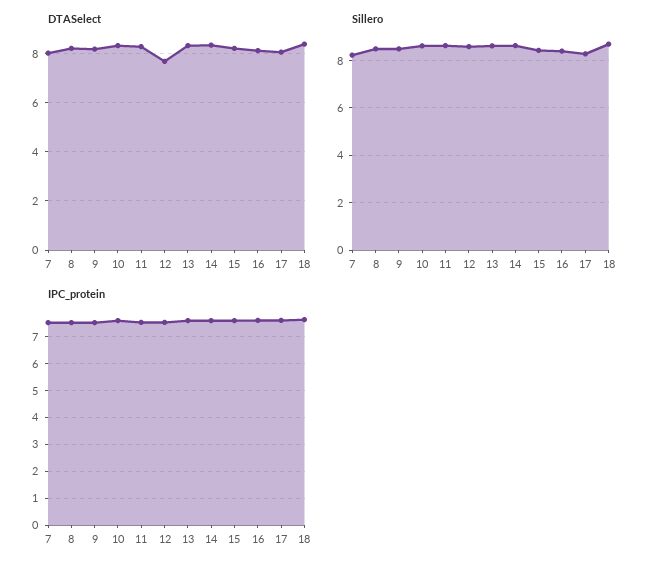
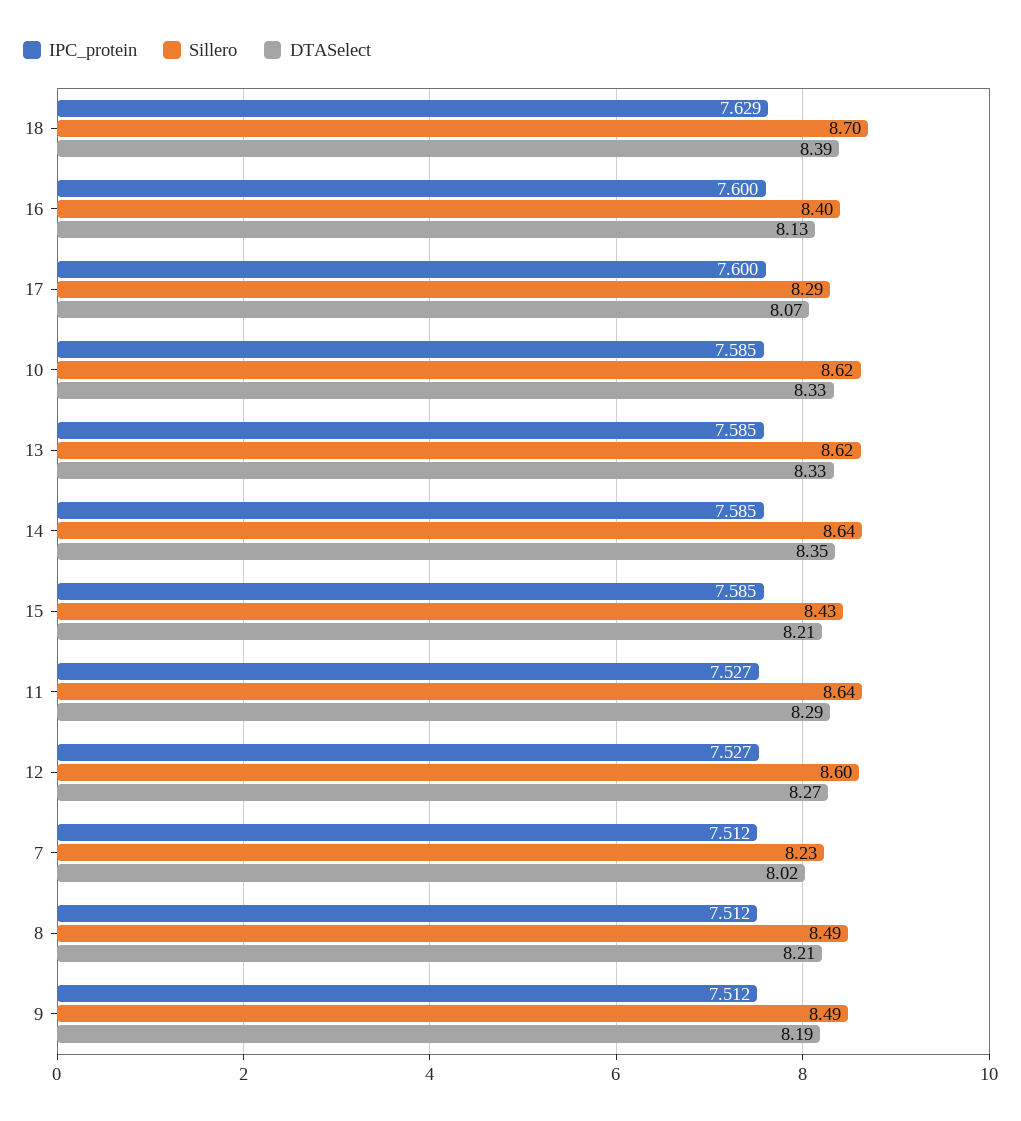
DTASelect, 12: 7.75 -> 8.27

